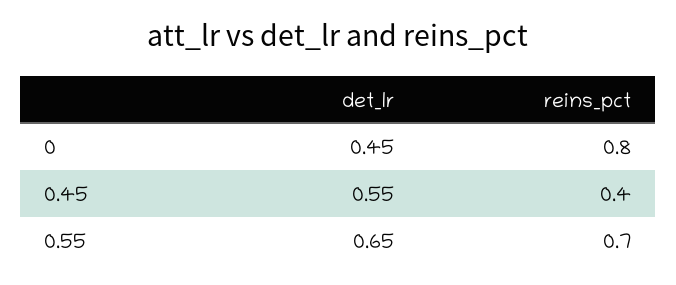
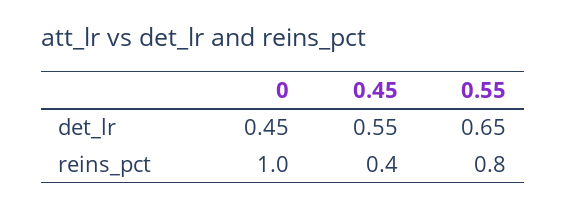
reins_pct, 0: 0.8 -> 1
reins_pct, 0.55: 0.7 -> 0.8

